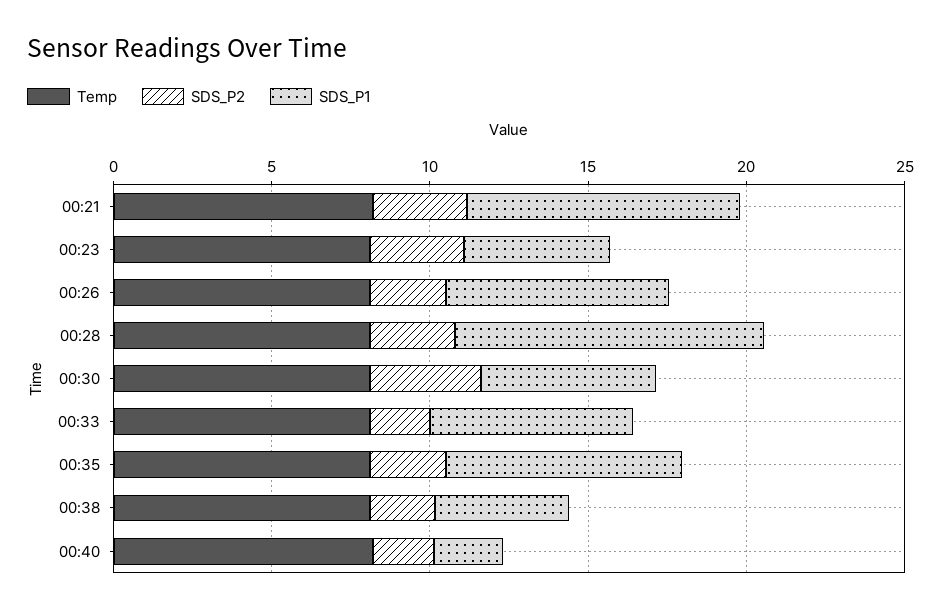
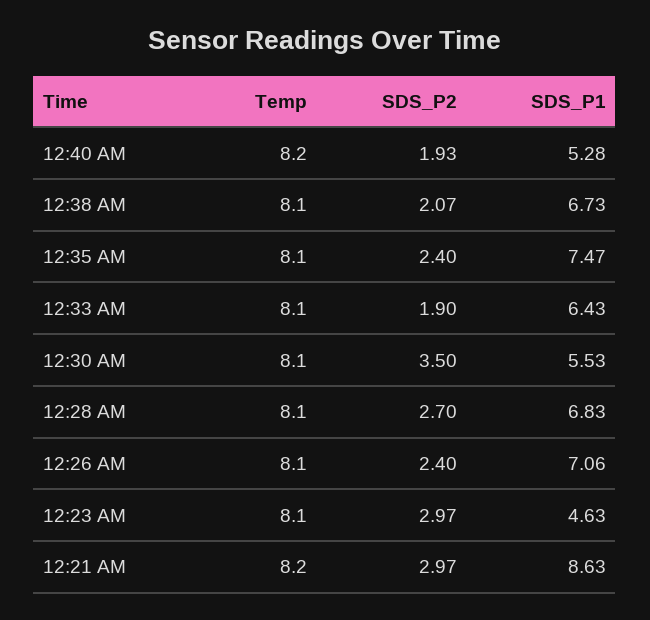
SDS_P1, 00:28: 10 -> 6.83
SDS_P1, 00:38: 4 -> 6.73
SDS_P1, 00:40: 2 -> 5.28

